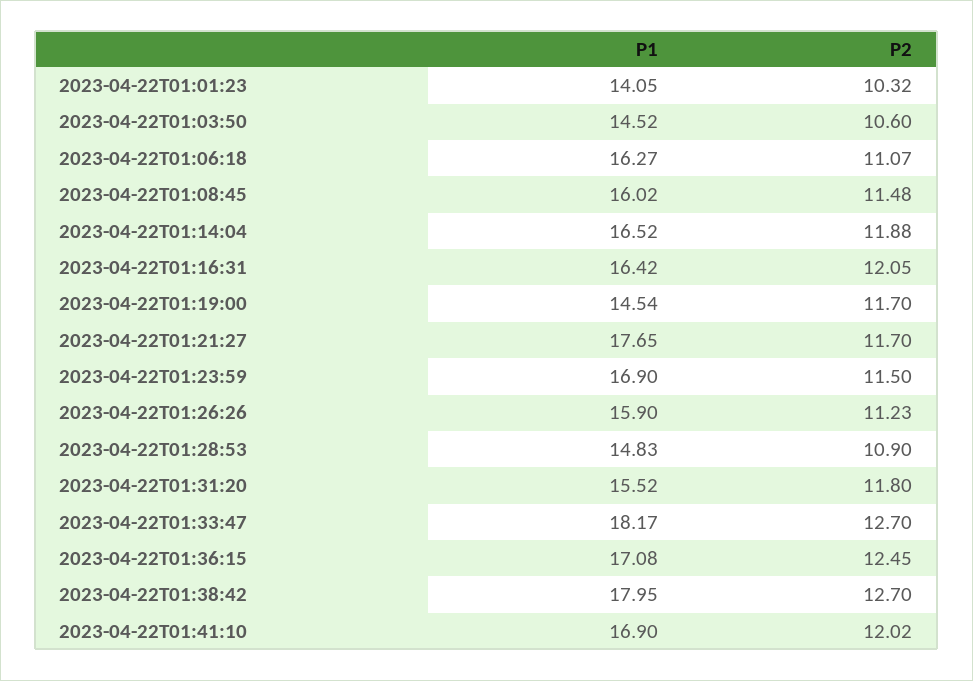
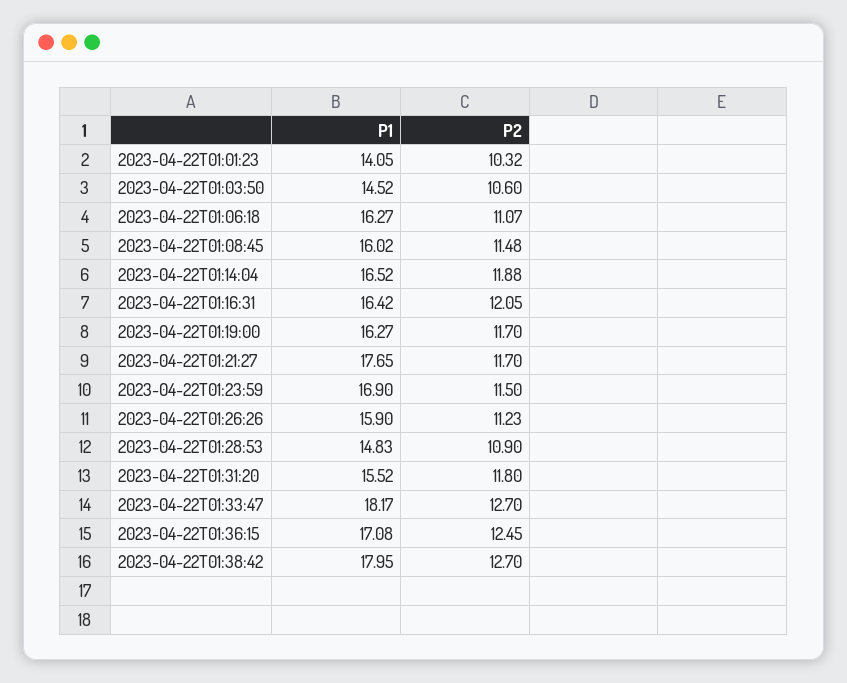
P1, 2023-04-22T01:19:00: 14.54 -> 16.27
P1, 2023-04-22T01:41:10: 16.9 -> none
P2, 2023-04-22T01:41:10: 12.02 -> none

